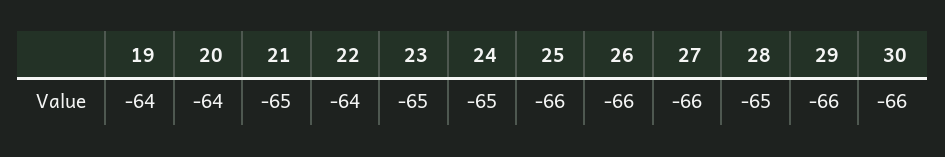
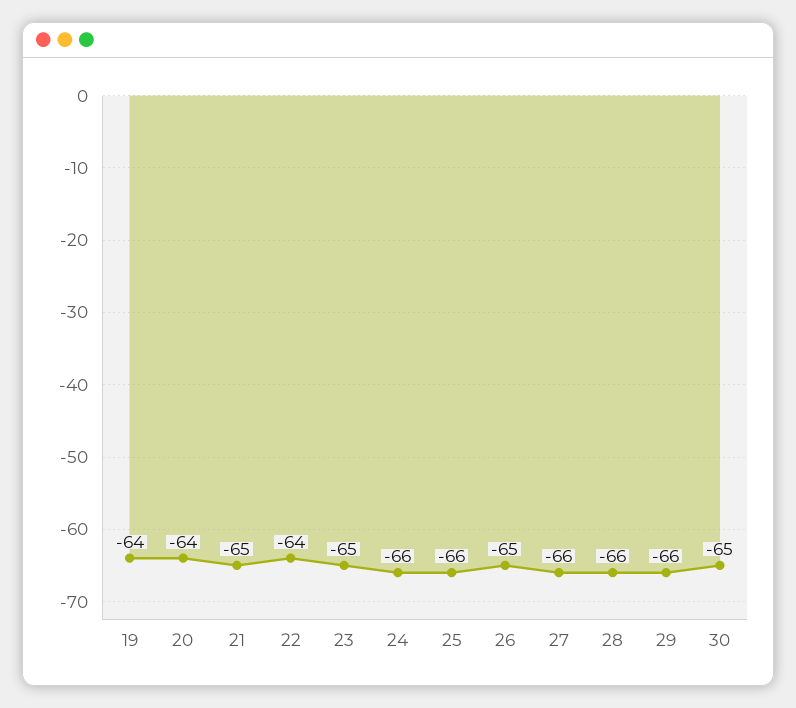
24: -65 -> -66
26: -66 -> -65
28: -65 -> -66
30: -66 -> -65

